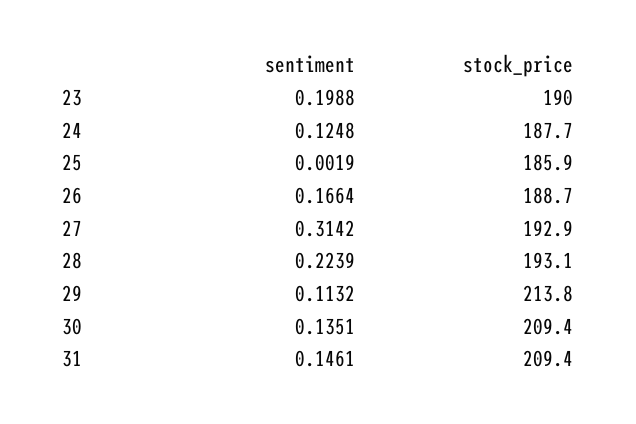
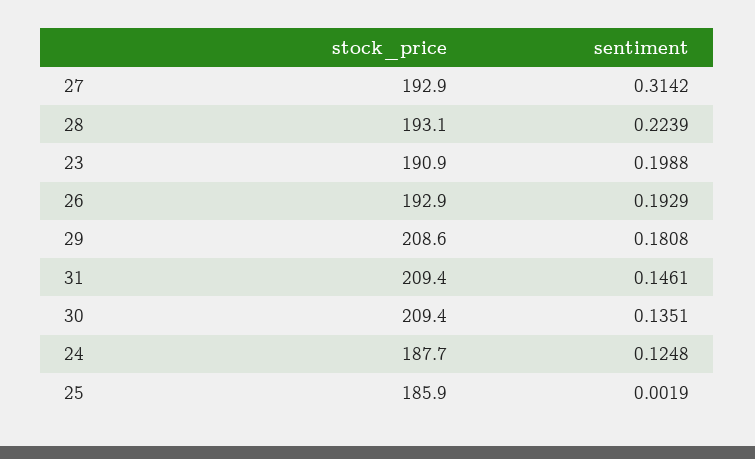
stock_price, 23: 190 -> 190.9
sentiment, 26: 0.1664 -> 0.1929
stock_price, 26: 188.7 -> 192.9
sentiment, 29: 0.1132 -> 0.1808
stock_price, 29: 213.8 -> 208.6

